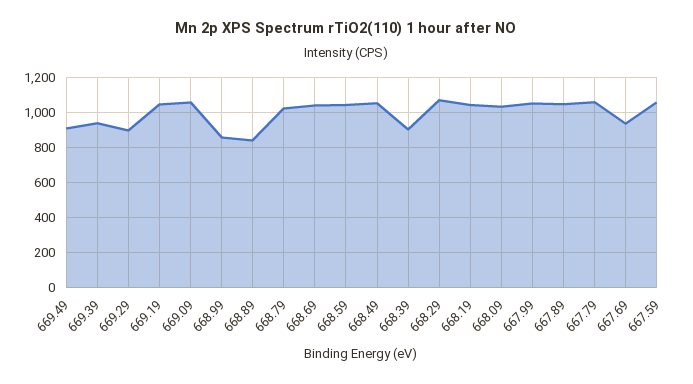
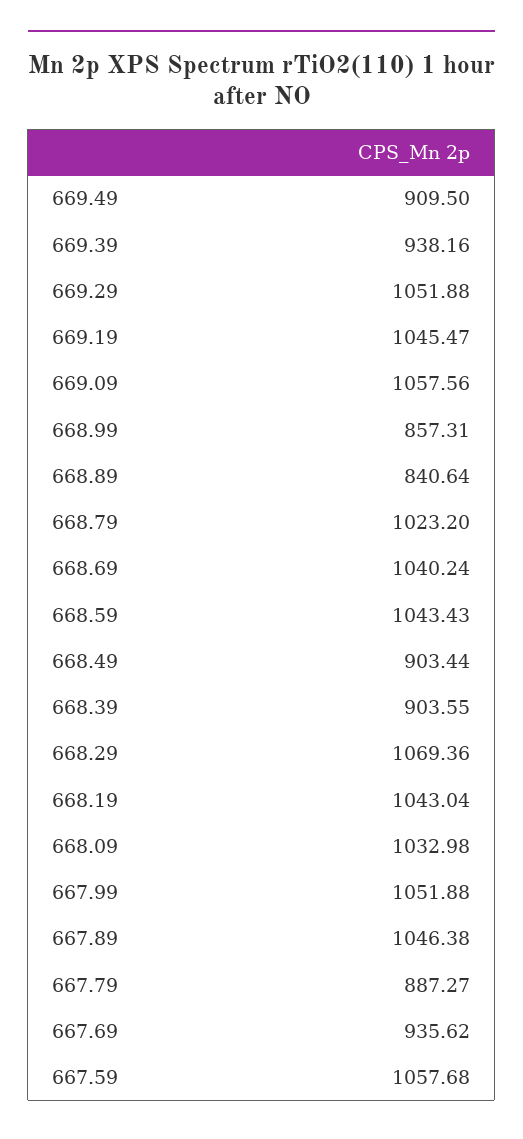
669.29: 900 -> 1051.88
668.49: 1050 -> 903.44
667.79: 1050 -> 887.27

